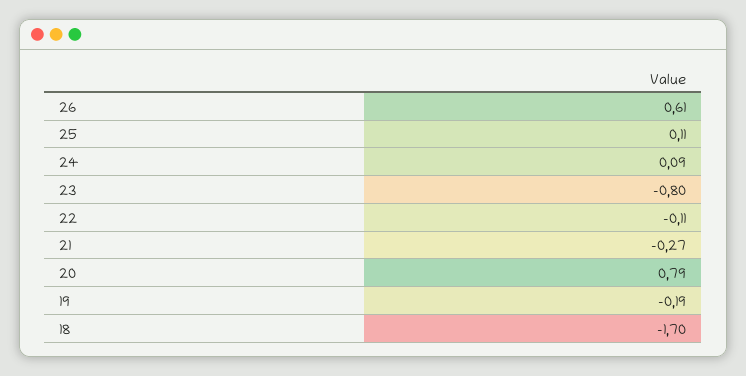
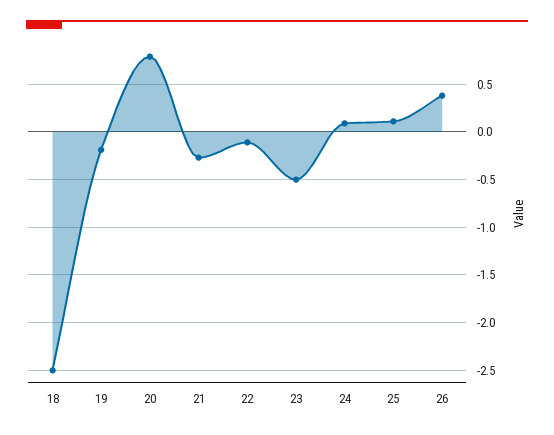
26: 0.61 -> 0.4
23: -0.8 -> -0.5
18: -1.7 -> -2.5

